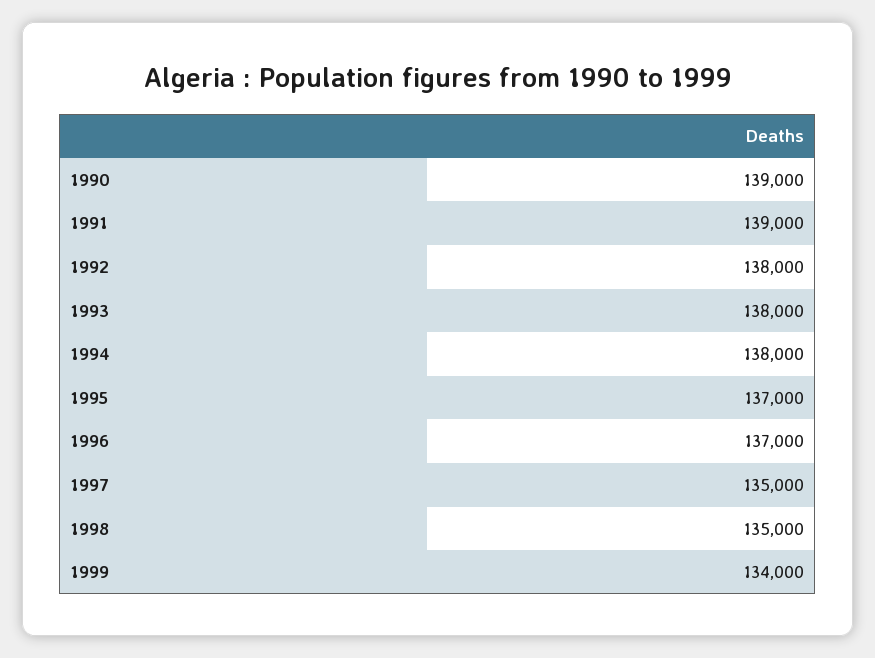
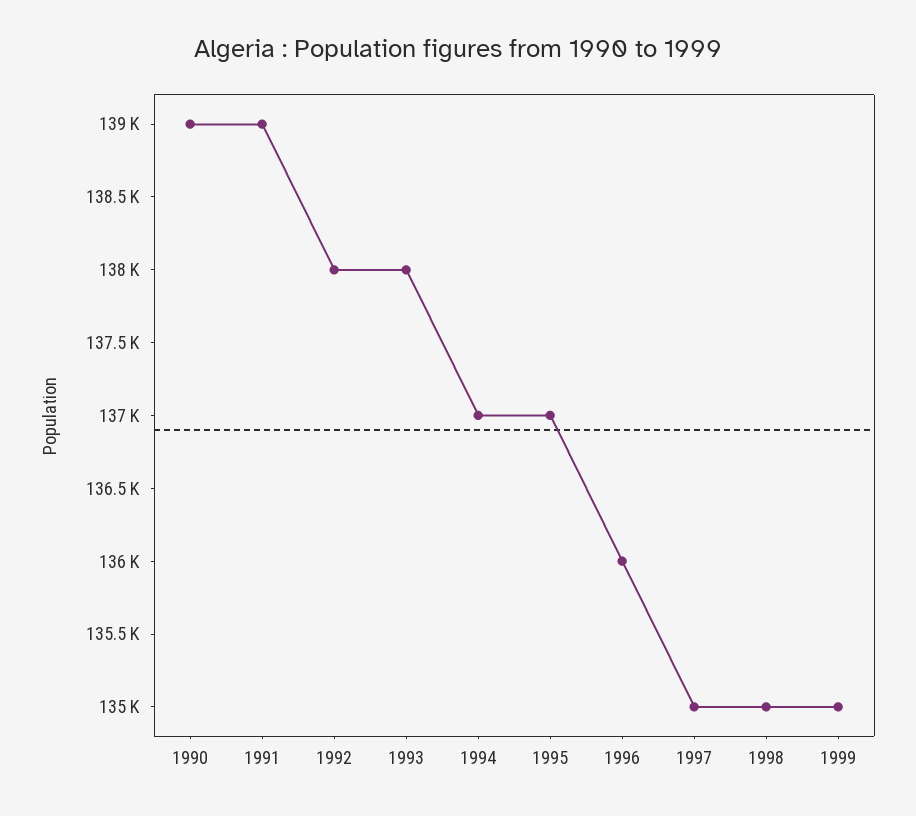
1994: 138000 -> 137000
1996: 137000 -> 136000
1999: 134000 -> 135000

